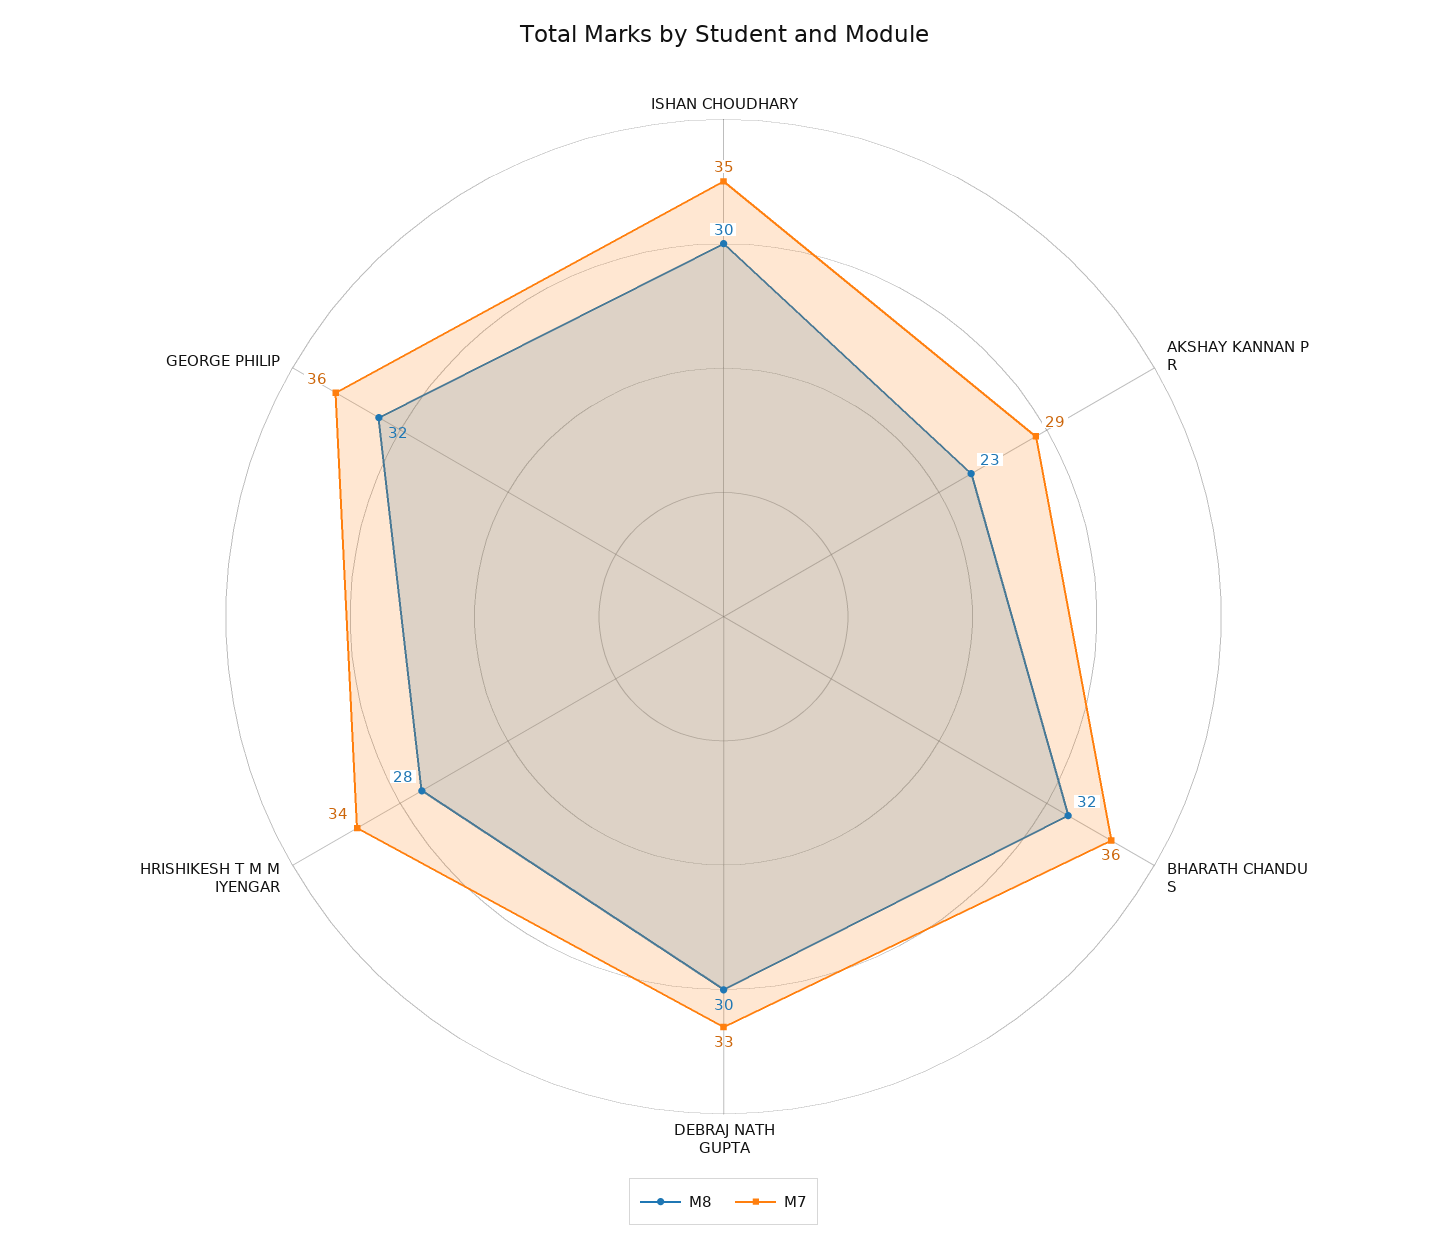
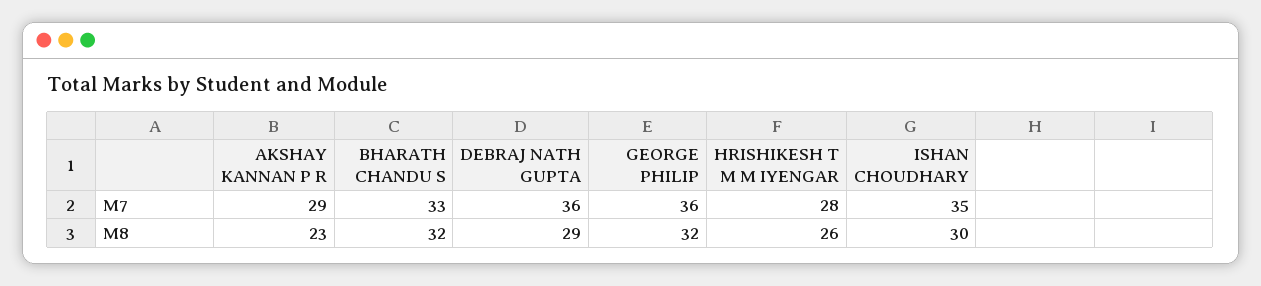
M7, BHARATH CHANDU S: 36 -> 33
M8, DEBRAJ NATH GUPTA: 30 -> 29
M7, DEBRAJ NATH GUPTA: 33 -> 36
M8, HRISHIKESH T M M IYENGAR: 28 -> 26
M7, HRISHIKESH T M M IYENGAR: 34 -> 28

